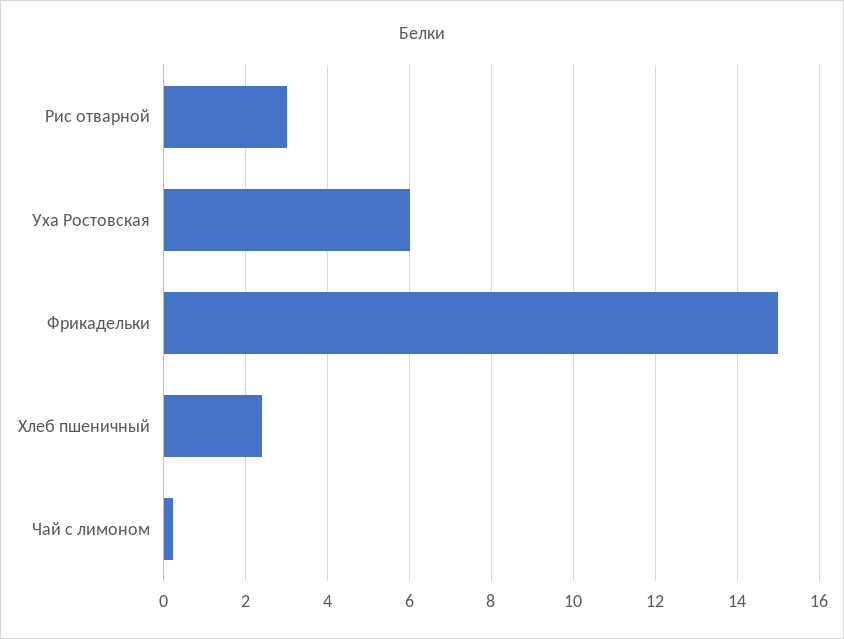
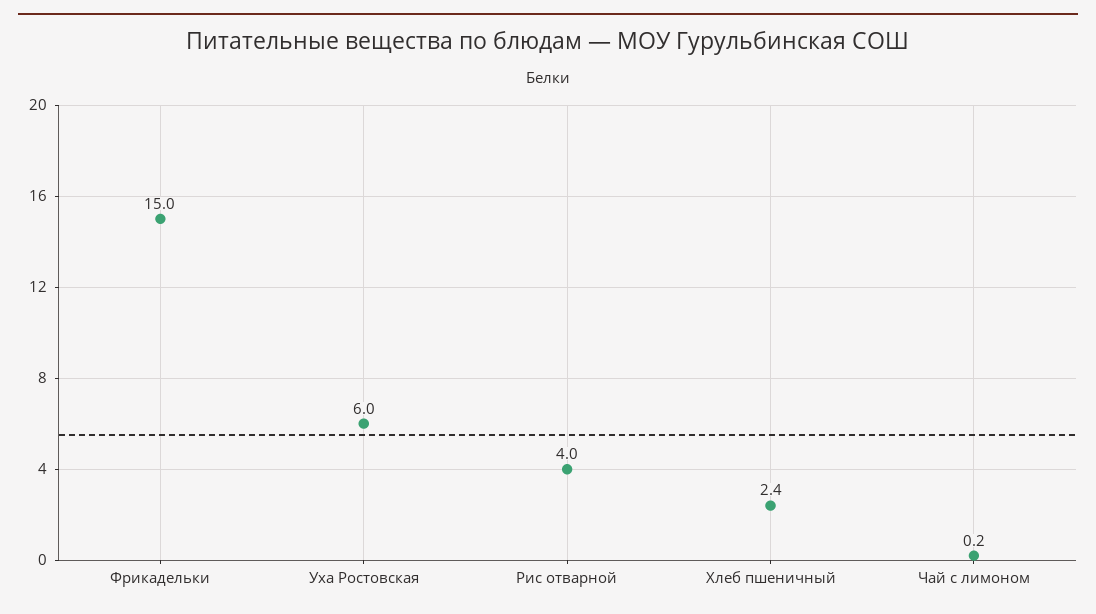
Рис отварной: 3 -> 4

